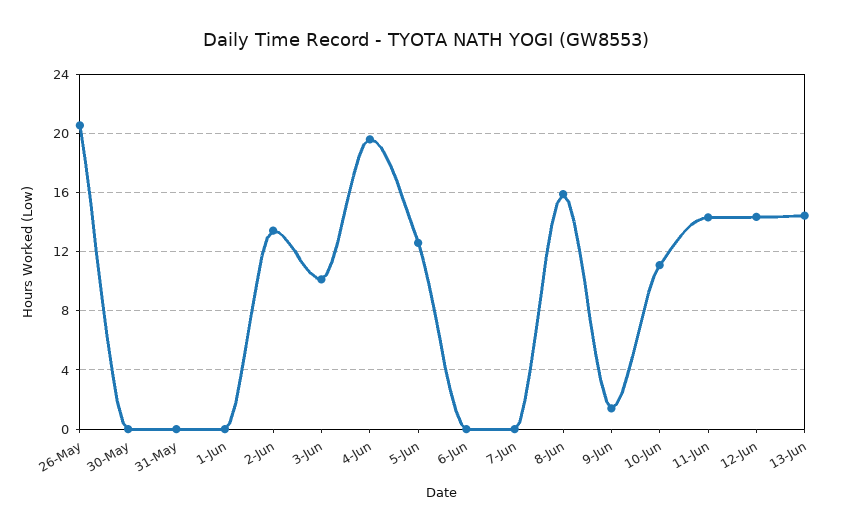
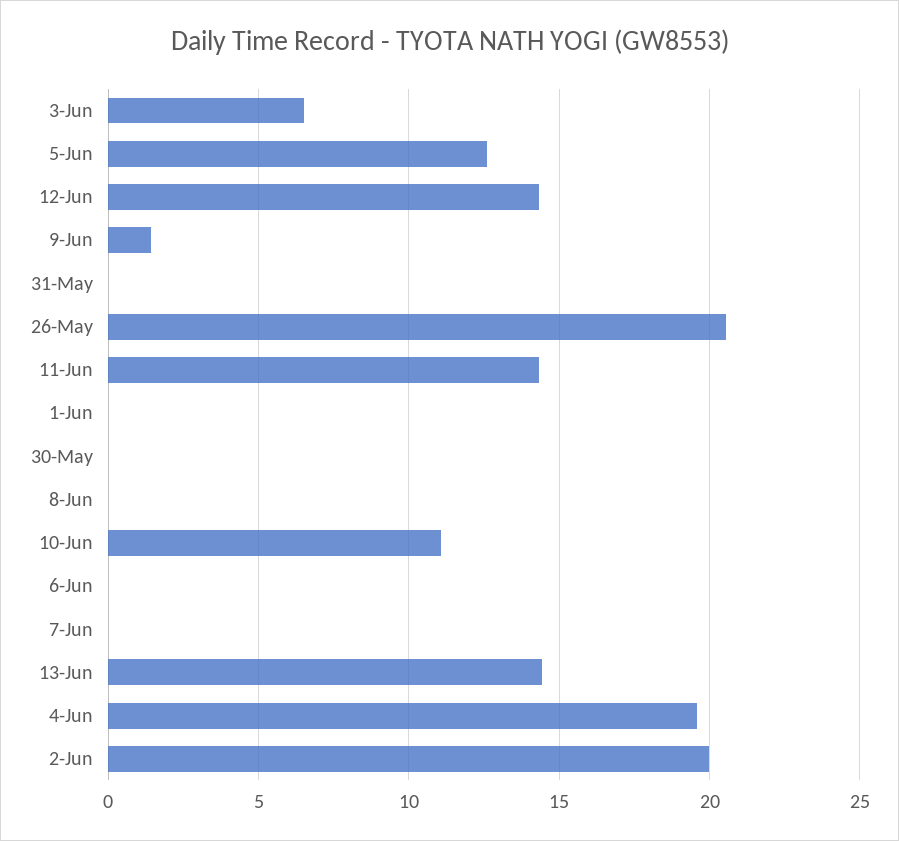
2-Jun: 13.5 -> 20
3-Jun: 10 -> 6.5
8-Jun: 16 -> 0

